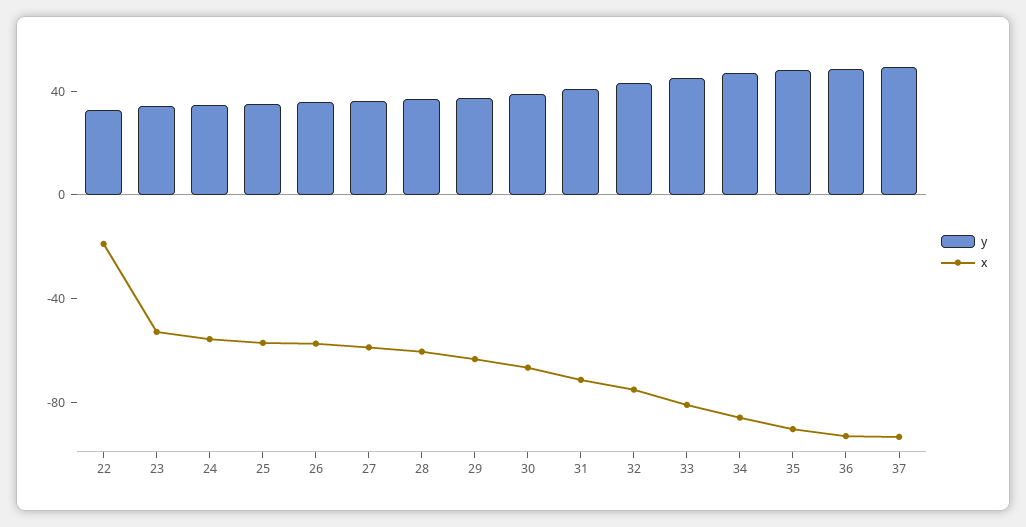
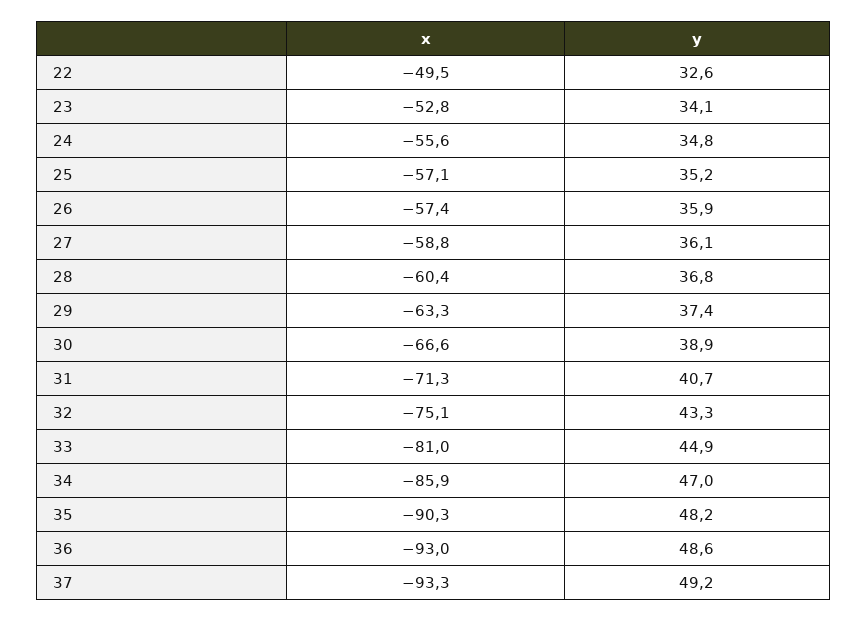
x, 22: -20 -> -49.5

